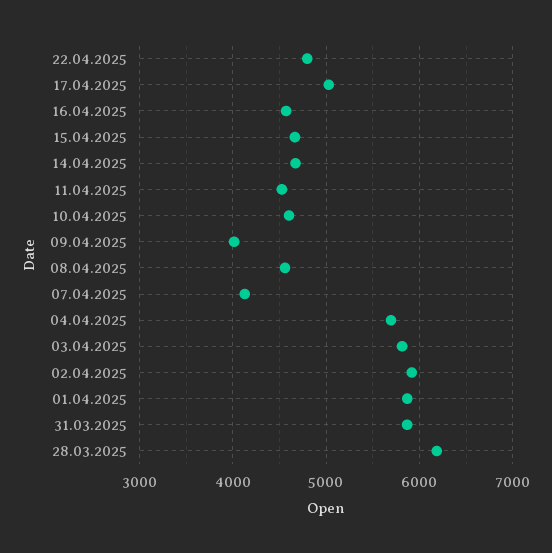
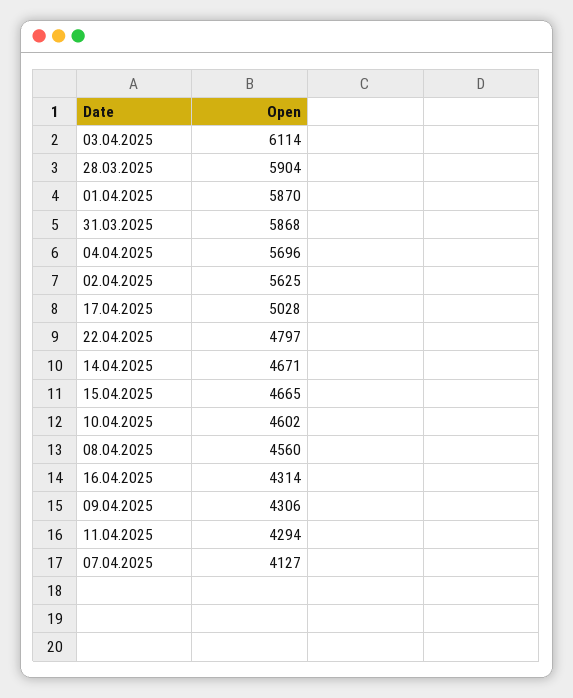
16.04.2025: 4600 -> 4314
11.04.2025: 4500 -> 4294
09.04.2025: 4000 -> 4306
03.04.2025: 5800 -> 6114
02.04.2025: 5900 -> 5625
28.03.2025: 6200 -> 5904

